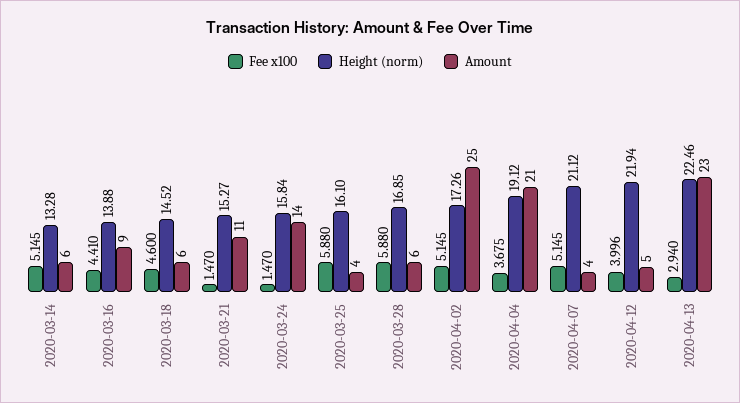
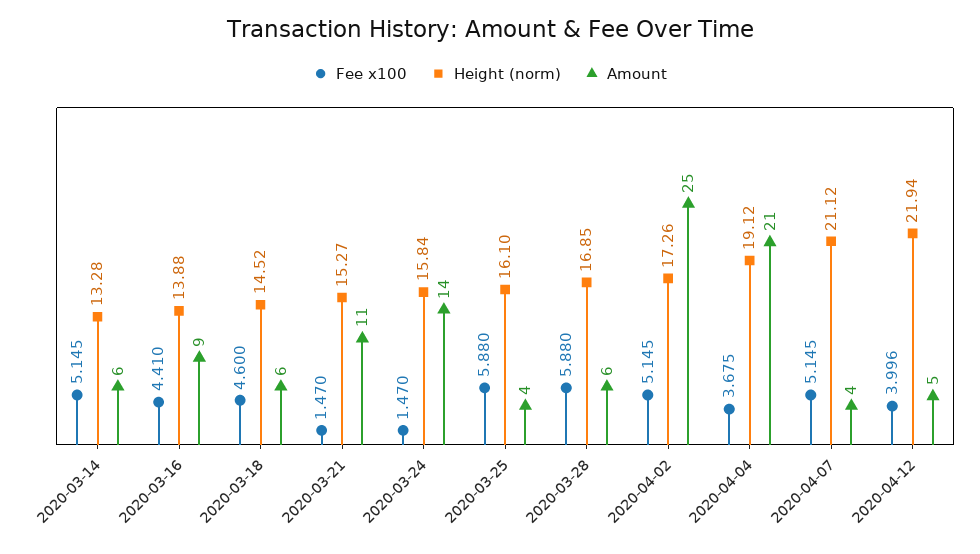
Fee x100, 2020-04-13: 2.94 -> none
Height (norm), 2020-04-13: 22.46 -> none
Amount, 2020-04-13: 23 -> none

